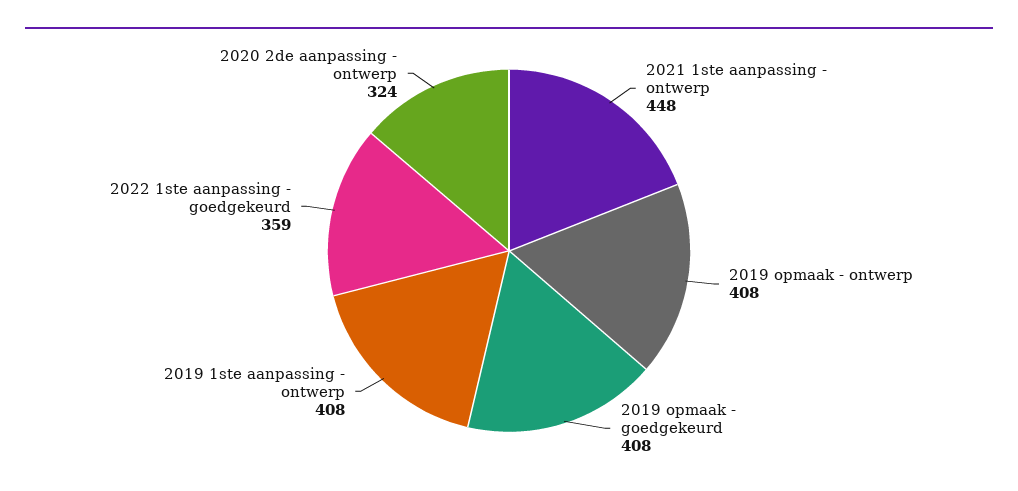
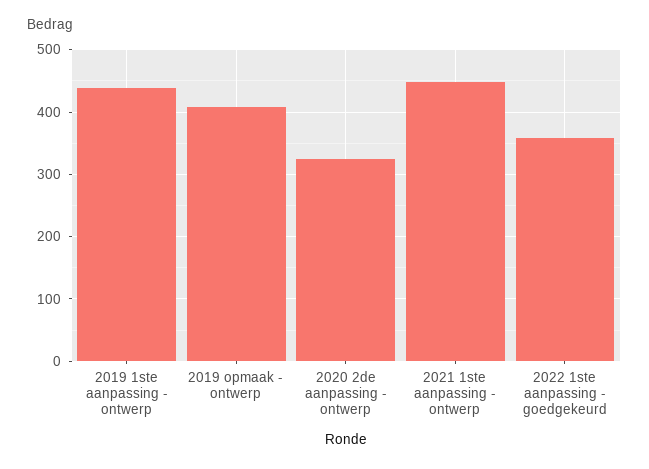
2019 opmaak - goedgekeurd: 408 -> none
2019 1ste aanpassing - ontwerp: 408 -> 440

